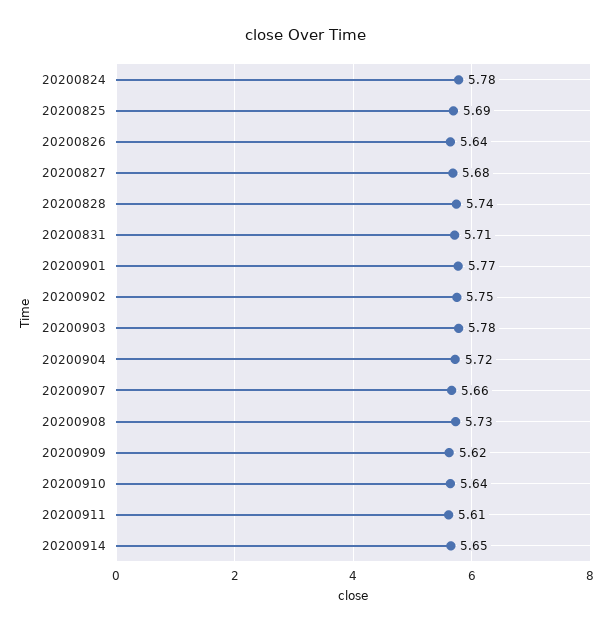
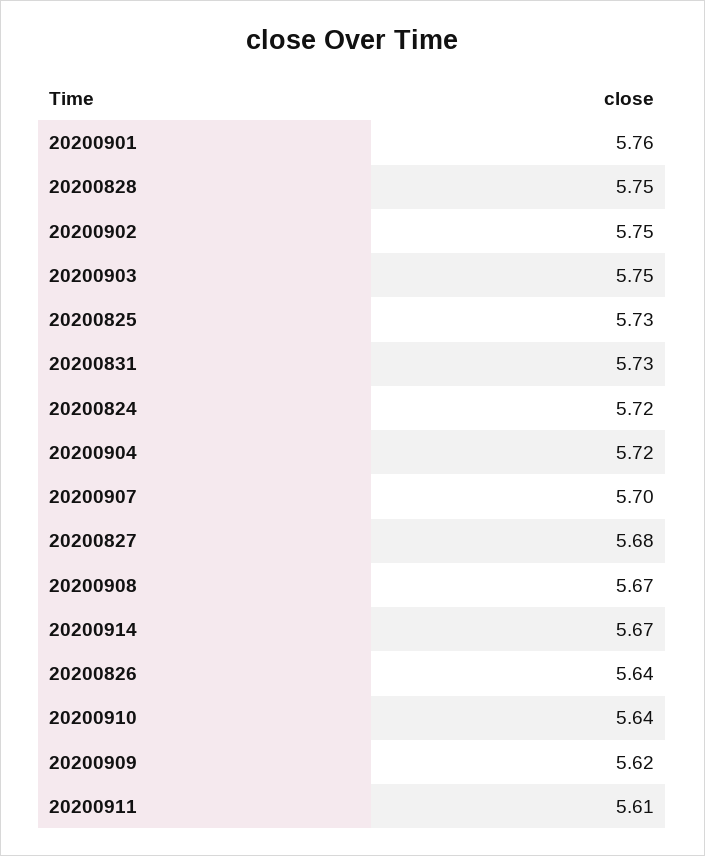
20200824: 5.78 -> 5.72
20200825: 5.69 -> 5.73
20200828: 5.74 -> 5.75
20200831: 5.71 -> 5.73
20200901: 5.77 -> 5.76
20200903: 5.78 -> 5.75
20200907: 5.66 -> 5.7
20200908: 5.73 -> 5.67
20200914: 5.65 -> 5.67

